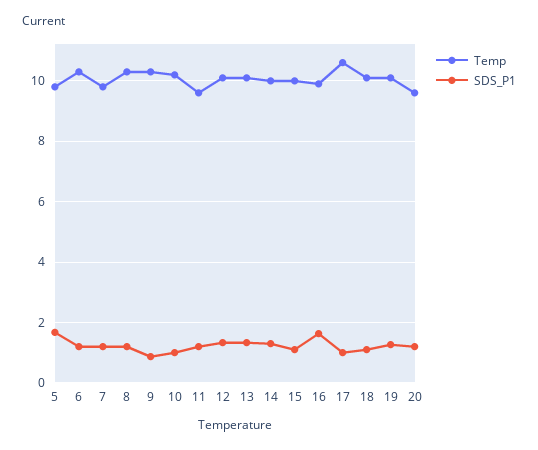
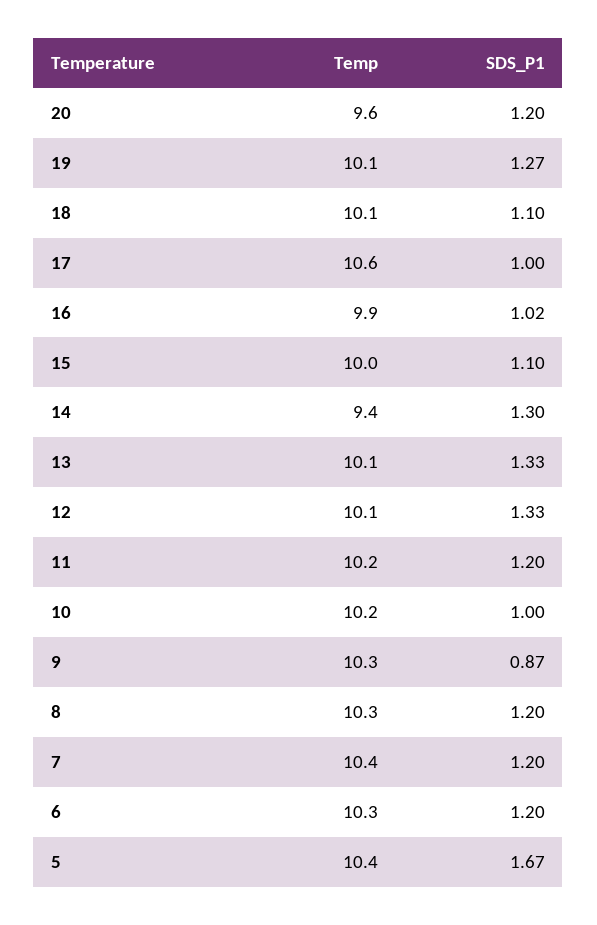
Temp, 5: 9.8 -> 10.4
Temp, 7: 9.8 -> 10.4
Temp, 11: 9.6 -> 10.2
Temp, 14: 10 -> 9.4
SDS_P1, 16: 1.6 -> 1.02

